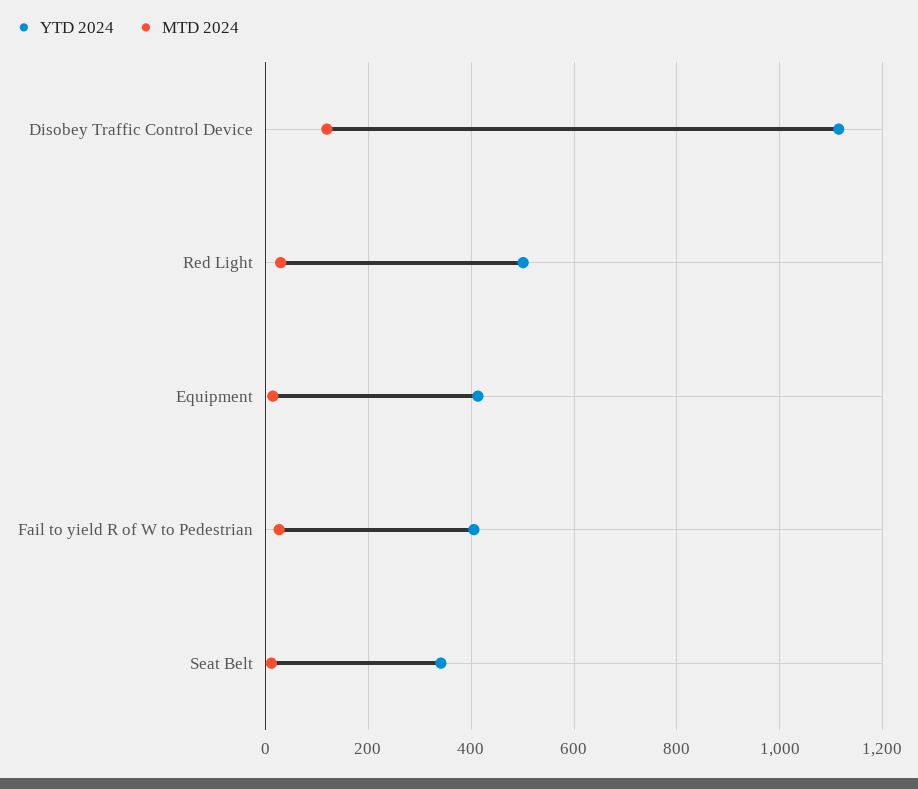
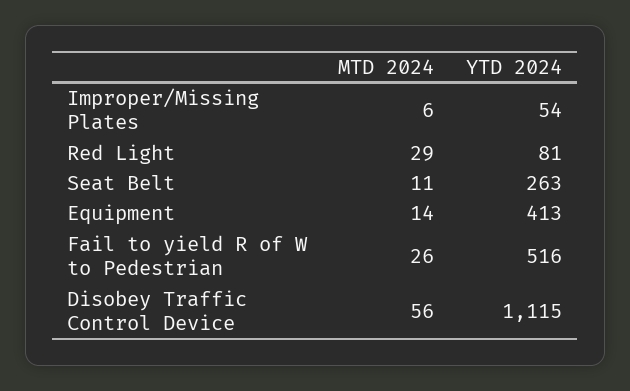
MTD 2024, Disobey Traffic Control Device: 120 -> 56
YTD 2024, Red Light: 500 -> 81
YTD 2024, Fail to yield R of W to Pedestrian: 400 -> 516
YTD 2024, Seat Belt: 340 -> 263
MTD 2024, Improper/Missing Plates: none -> 6
YTD 2024, Improper/Missing Plates: none -> 54

